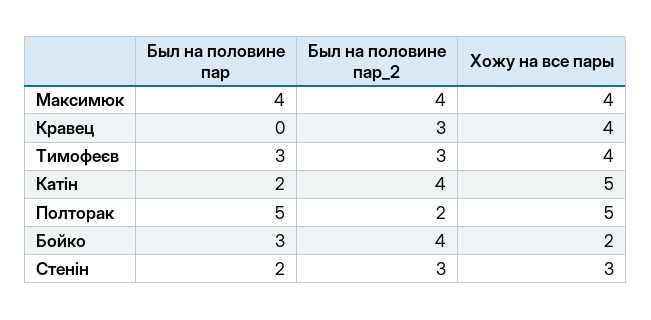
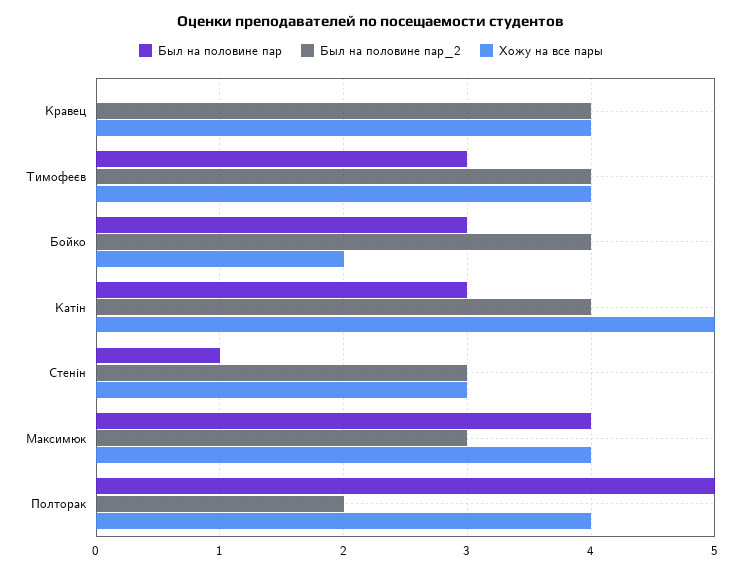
Был на половине пар_2, Максимюк: 4 -> 3
Был на половине пар_2, Кравец: 3 -> 4
Был на половине пар_2, Тимофеєв: 3 -> 4
Был на половине пар, Катін: 2 -> 3
Хожу на все пары, Полторак: 5 -> 4
Был на половине пар, Стенін: 2 -> 1

